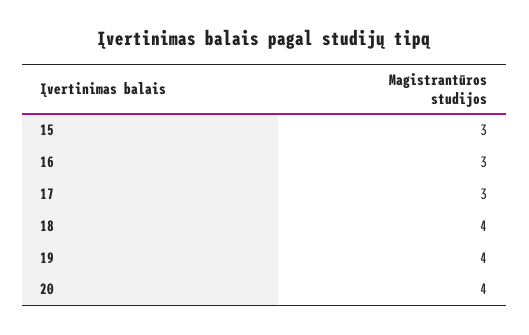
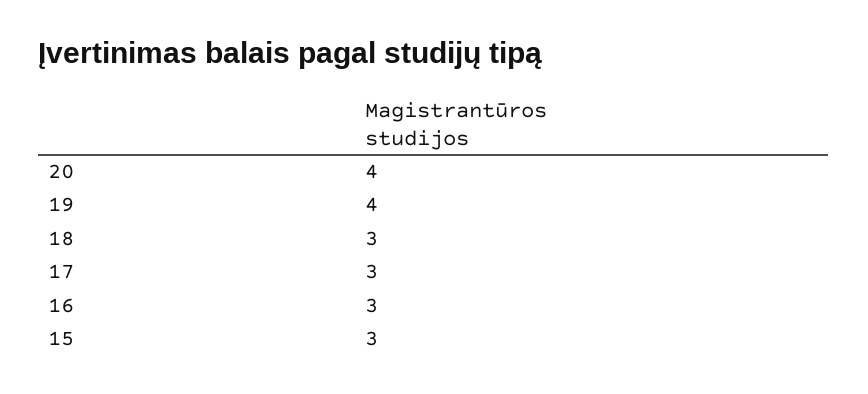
18: 4 -> 3

